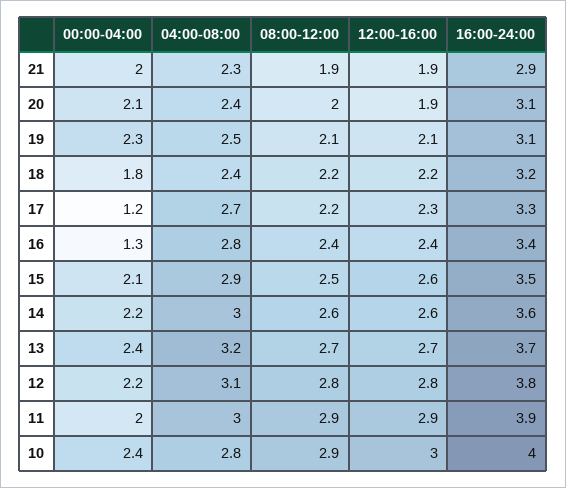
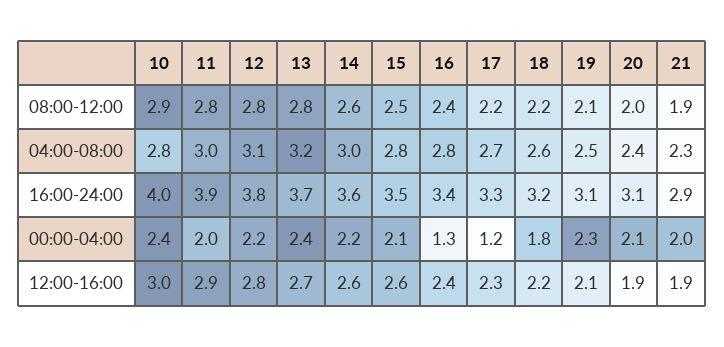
04:00-08:00, 18: 2.4 -> 2.6
04:00-08:00, 15: 2.9 -> 2.8
08:00-12:00, 13: 2.7 -> 2.8
08:00-12:00, 11: 2.9 -> 2.8

